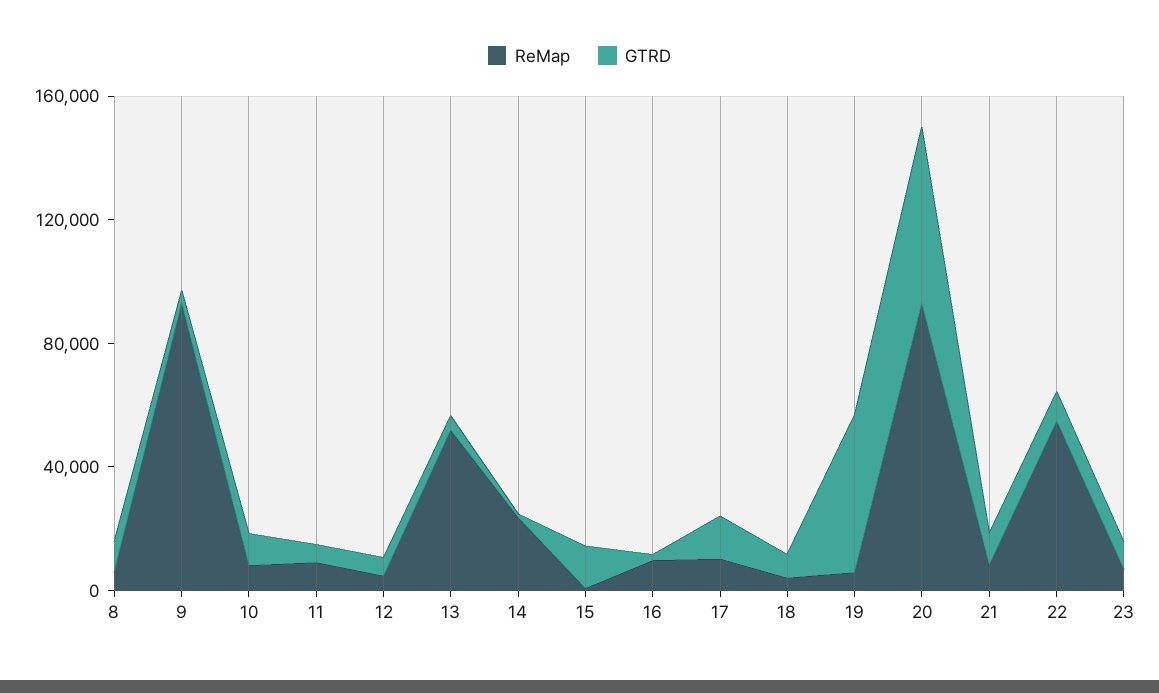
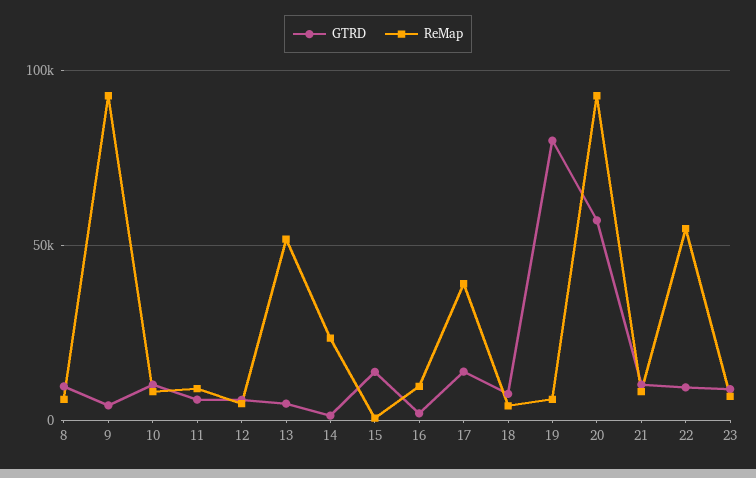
ReMap, 17: 10000 -> 40000
GTRD, 19: 50000 -> 80000

